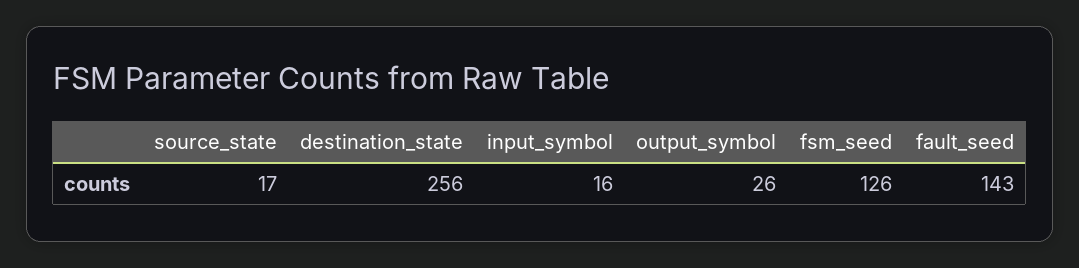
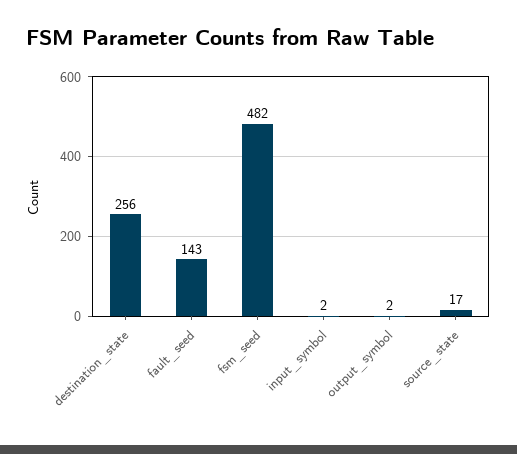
input_symbol: 16 -> 2
output_symbol: 26 -> 2
fsm_seed: 126 -> 482

